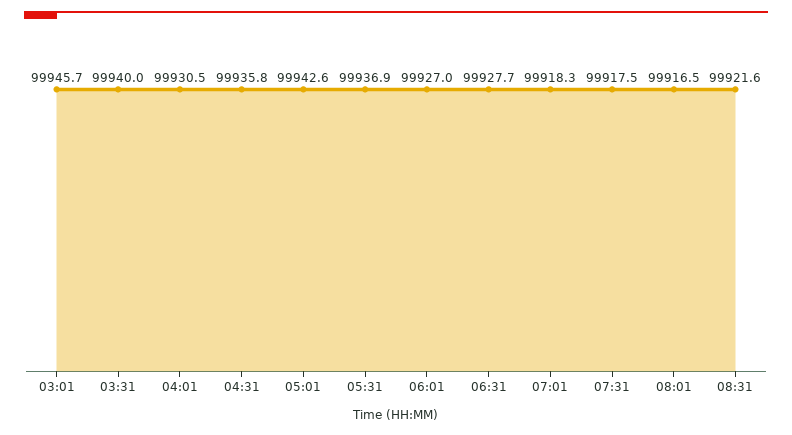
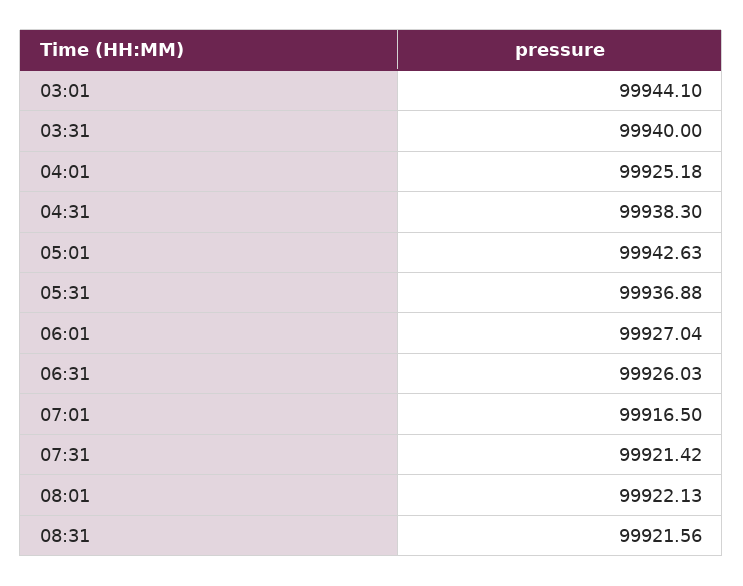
03:01: 99945.7 -> 99944.1
04:01: 99930.5 -> 99925.18
04:31: 99935.8 -> 99938.3
06:31: 99927.7 -> 99926.03
07:01: 99918.3 -> 99916.5
07:31: 99917.5 -> 99921.42
08:01: 99916.5 -> 99922.13

